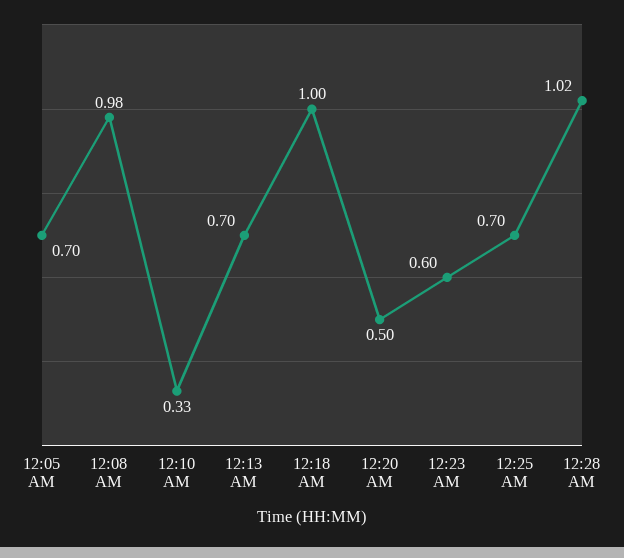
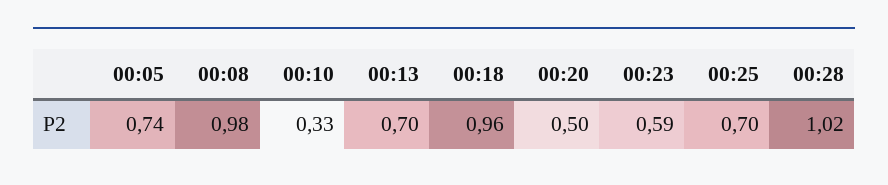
12:05 AM: 0.7 -> 0.74
12:18 AM: 1 -> 0.96
12:23 AM: 0.6 -> 0.59

